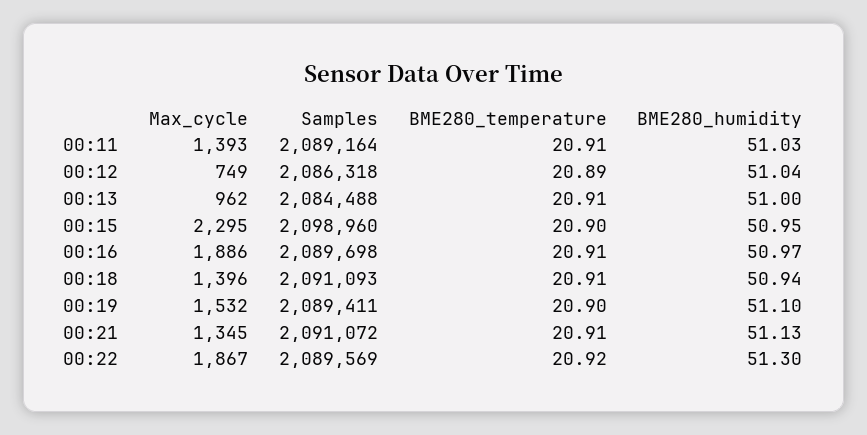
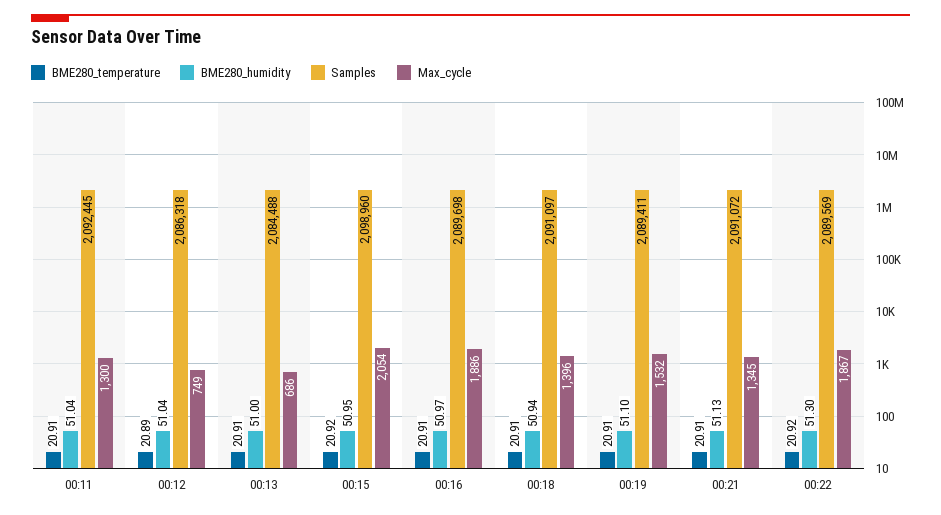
Max_cycle, 00:11: 1393 -> 1300
Samples, 00:11: 2089164 -> 2092445
BME280_humidity, 00:11: 51.03 -> 51.04
Max_cycle, 00:13: 962 -> 686
Max_cycle, 00:15: 2295 -> 2054
BME280_temperature, 00:15: 20.9 -> 20.92
Samples, 00:18: 2091093 -> 2091097
BME280_temperature, 00:19: 20.9 -> 20.91

